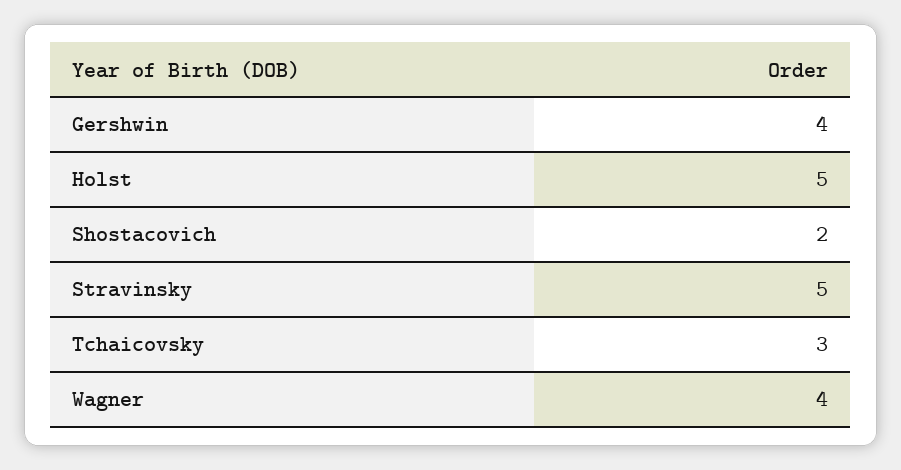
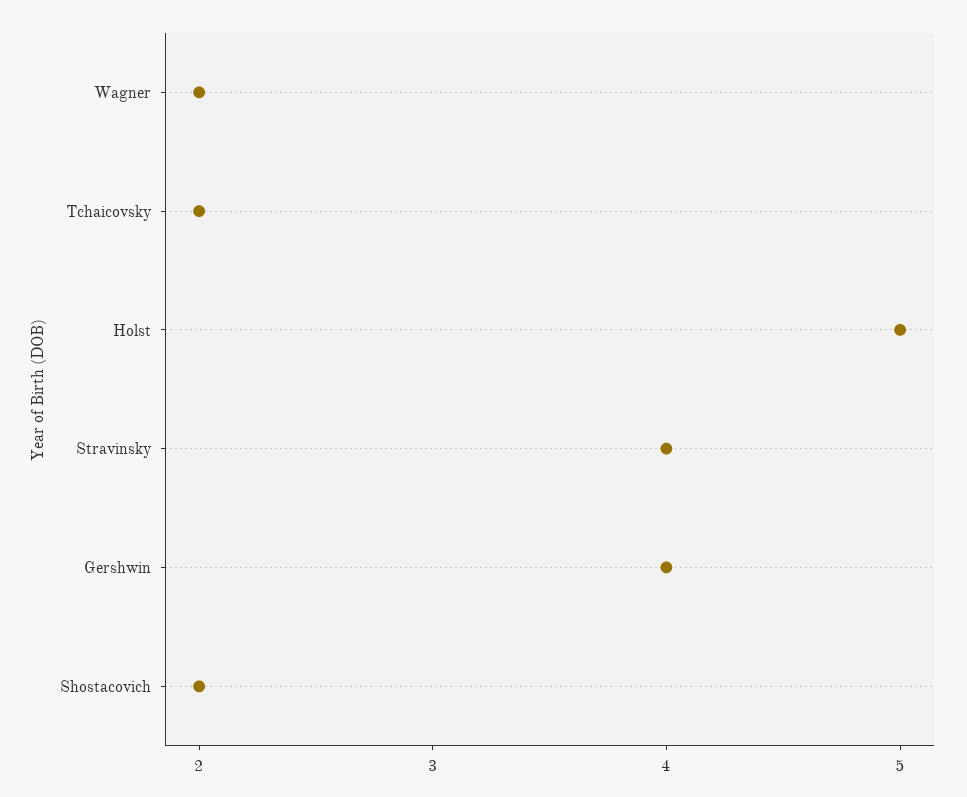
Stravinsky: 5 -> 4
Tchaicovsky: 3 -> 2
Wagner: 4 -> 2

